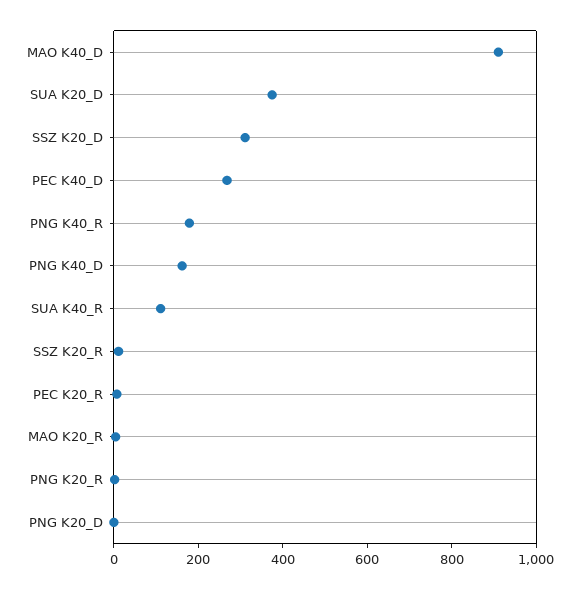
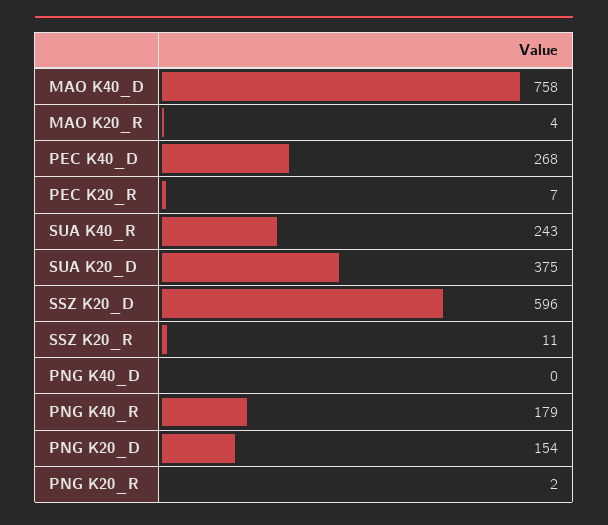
MAO K40_D: 900 -> 758
SSZ K20_D: 300 -> 596
PNG K40_D: 150 -> 0
SUA K40_R: 100 -> 243
PNG K20_D: 0 -> 154

